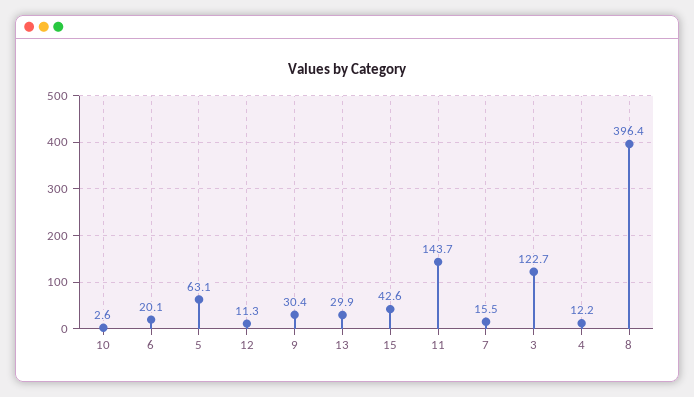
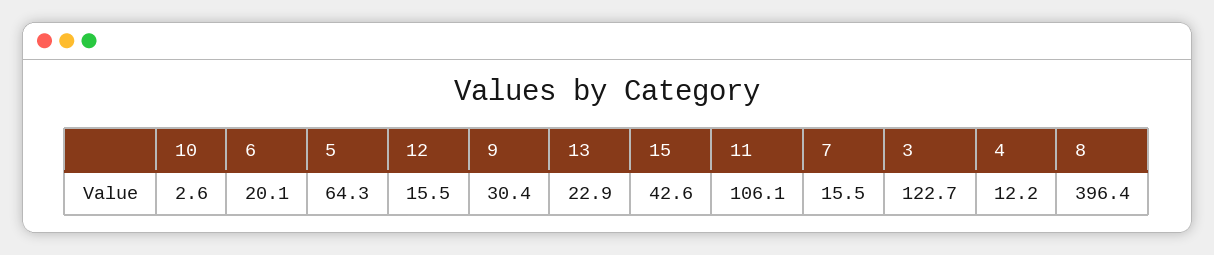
5: 63.1 -> 64.3
12: 11.3 -> 15.5
13: 29.9 -> 22.9
11: 143.7 -> 106.1

